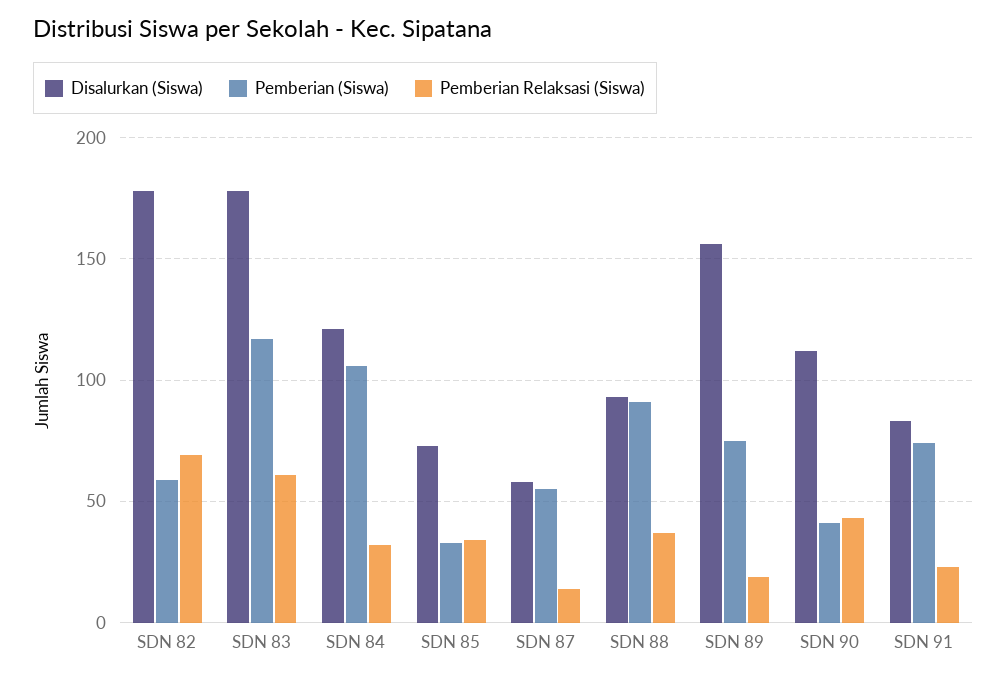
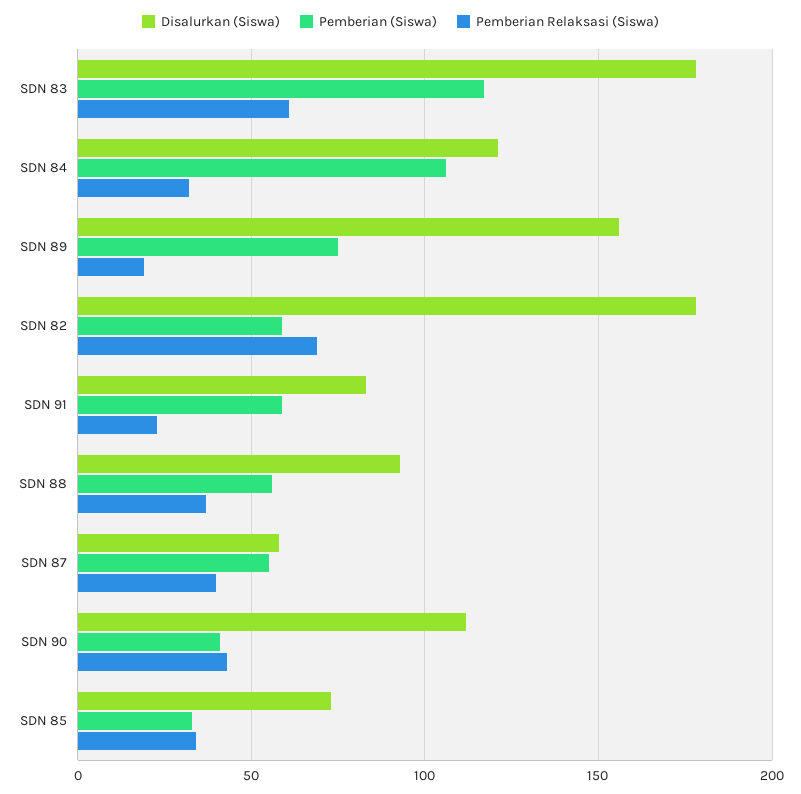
Pemberian Relaksasi (Siswa), SDN 87: 15 -> 40
Pemberian (Siswa), SDN 88: 90 -> 55
Pemberian (Siswa), SDN 91: 75 -> 60

